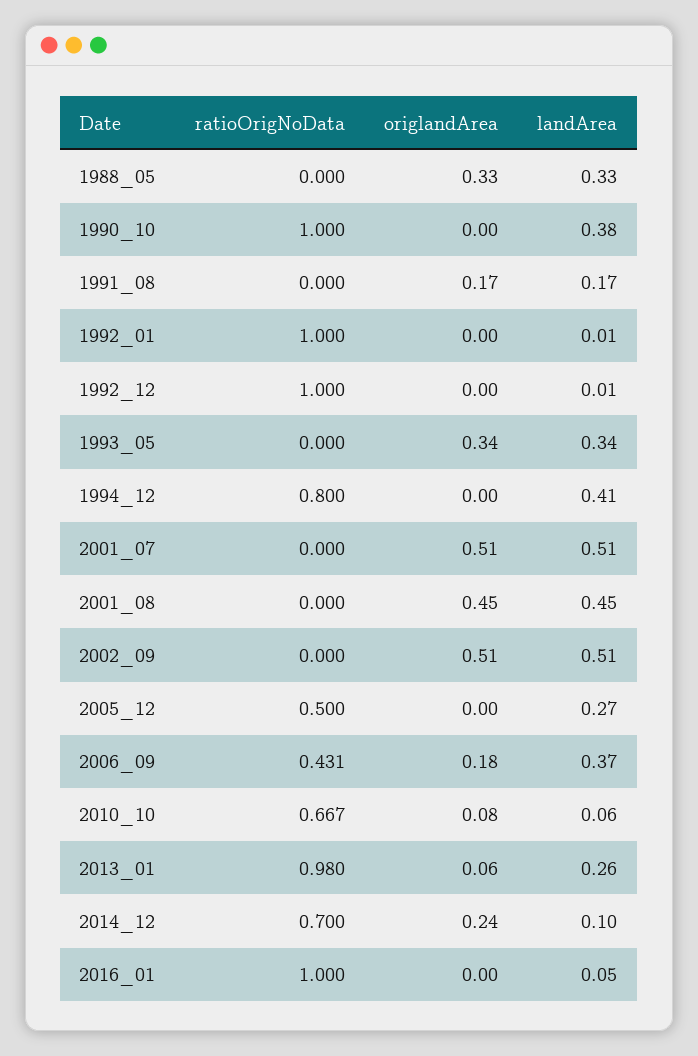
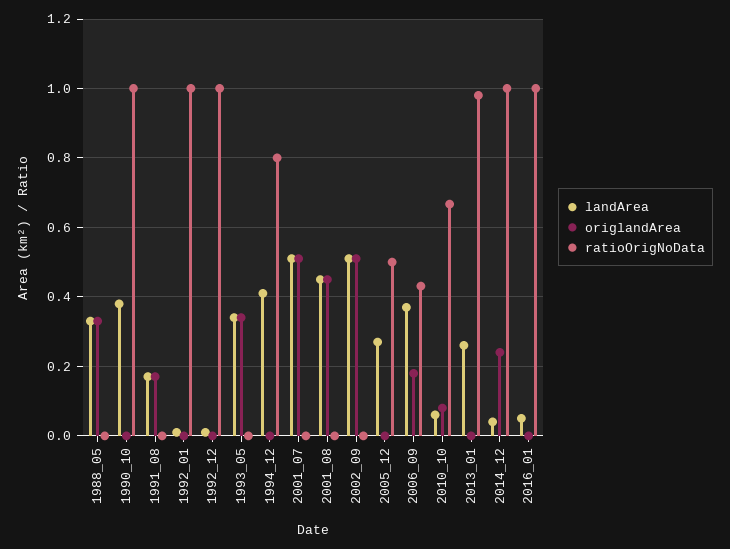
origlandArea, 2013_01: 0.06 -> 0
ratioOrigNoData, 2014_12: 0.7 -> 1
landArea, 2014_12: 0.1 -> 0.04

